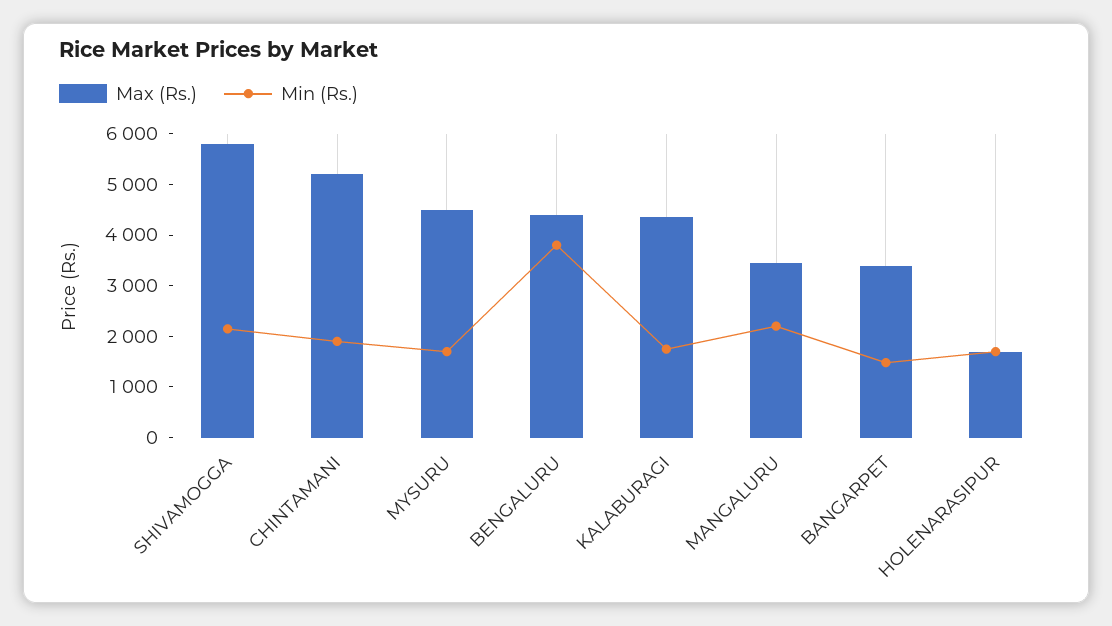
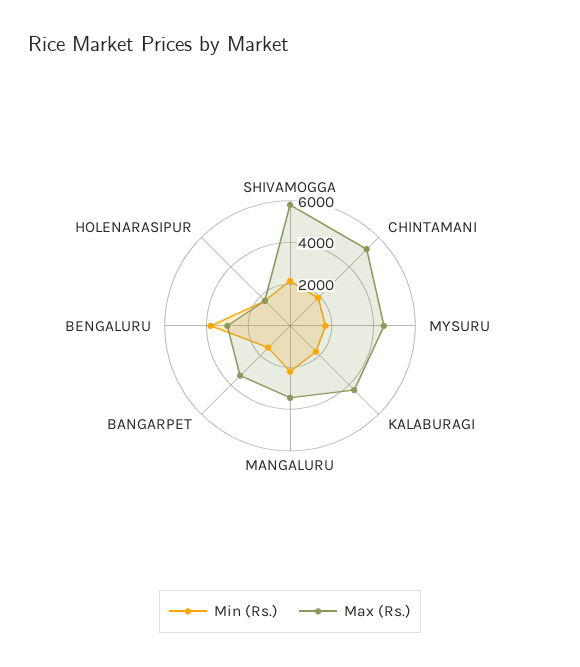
Max (Rs.), BENGALURU: 4400 -> 3000

